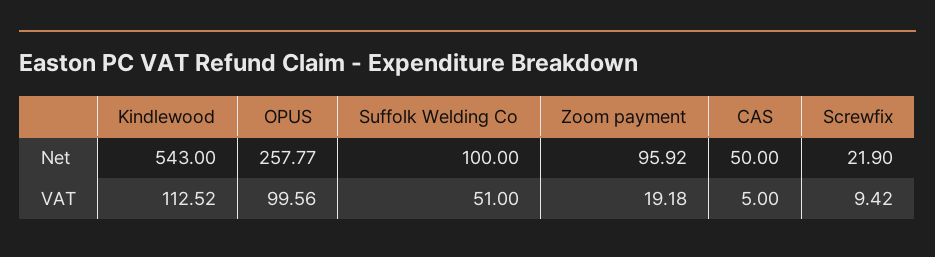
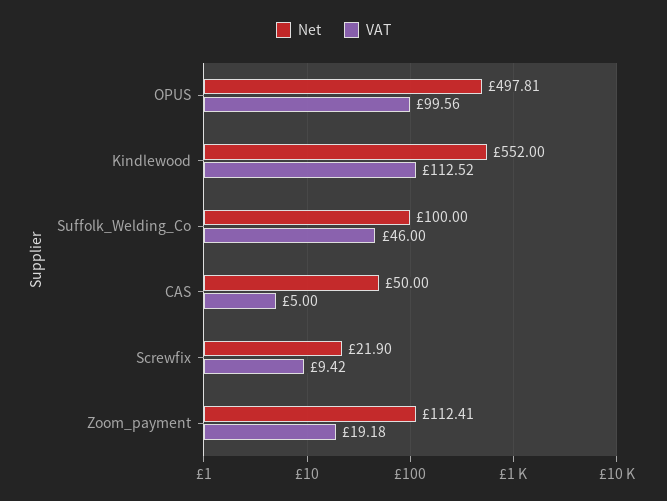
Net, Kindlewood: 543 -> 552
Net, OPUS: 257.77 -> 497.81
Net, Zoom payment: 95.92 -> 112.41
VAT, Suffolk Welding Co: 51 -> 46

